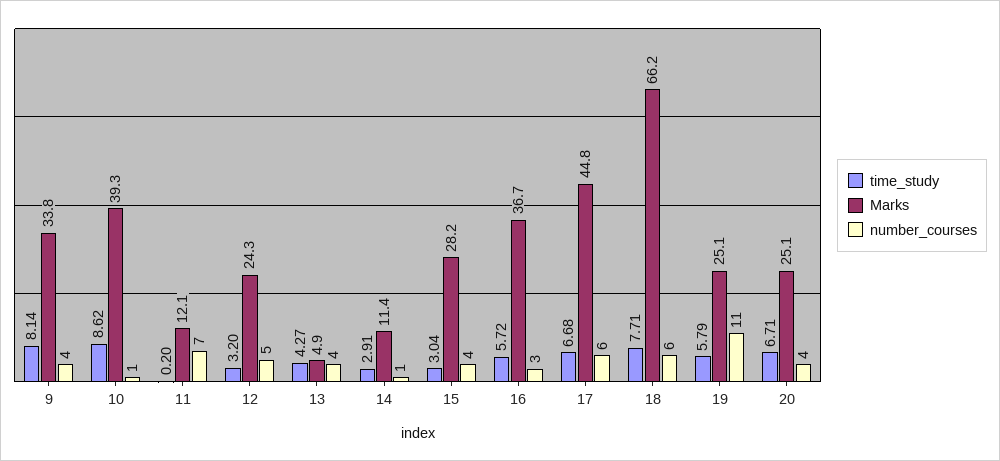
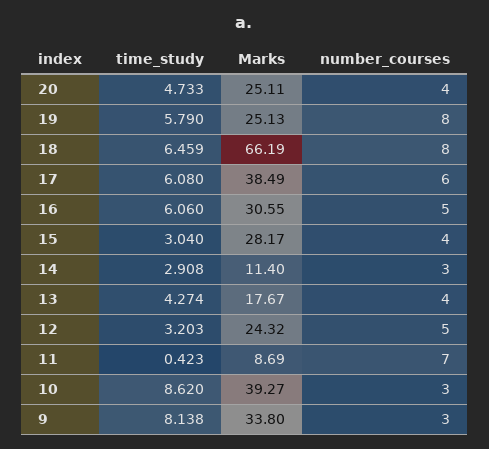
number_courses, 9: 4 -> 3
number_courses, 10: 1 -> 3
time_study, 11: 0.2 -> 0.423
Marks, 11: 12.1 -> 8.69
Marks, 13: 4.9 -> 17.67
number_courses, 14: 1 -> 3
time_study, 16: 5.72 -> 6.06
Marks, 16: 36.7 -> 30.55
number_courses, 16: 3 -> 5
time_study, 17: 6.68 -> 6.08
Marks, 17: 44.8 -> 38.49
time_study, 18: 7.71 -> 6.459
number_courses, 18: 6 -> 8
number_courses, 19: 11 -> 8
time_study, 20: 6.71 -> 4.733

